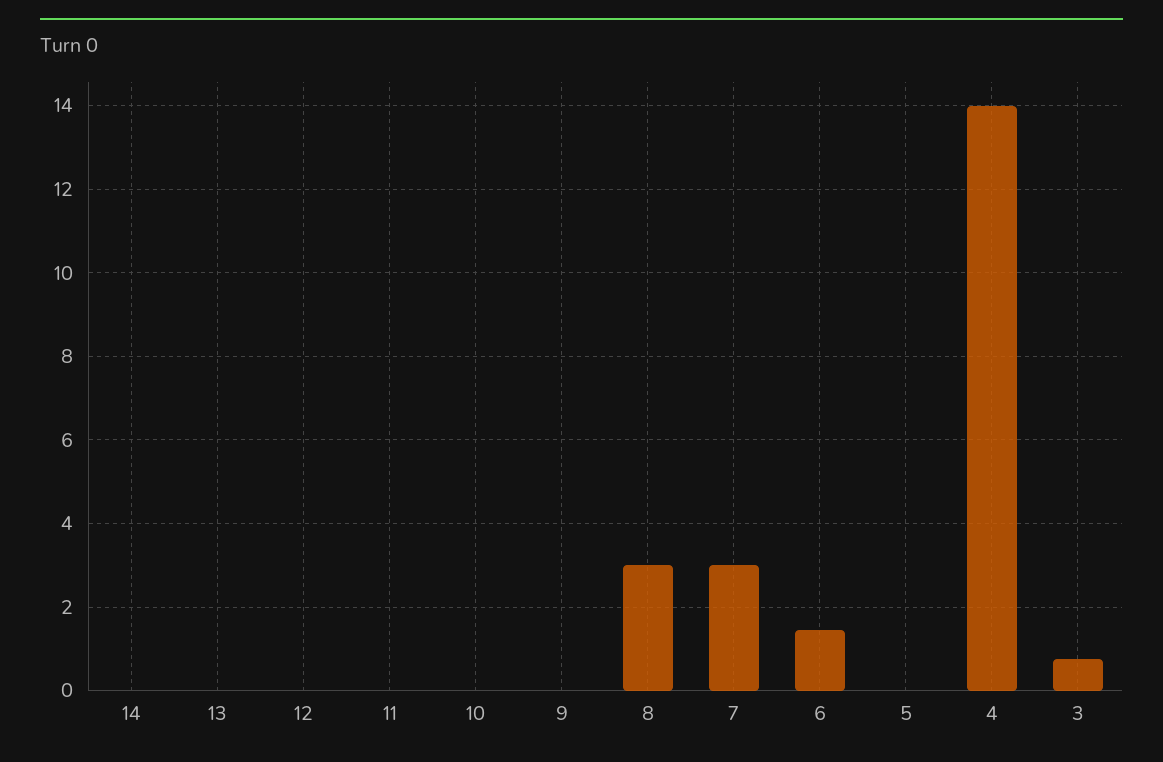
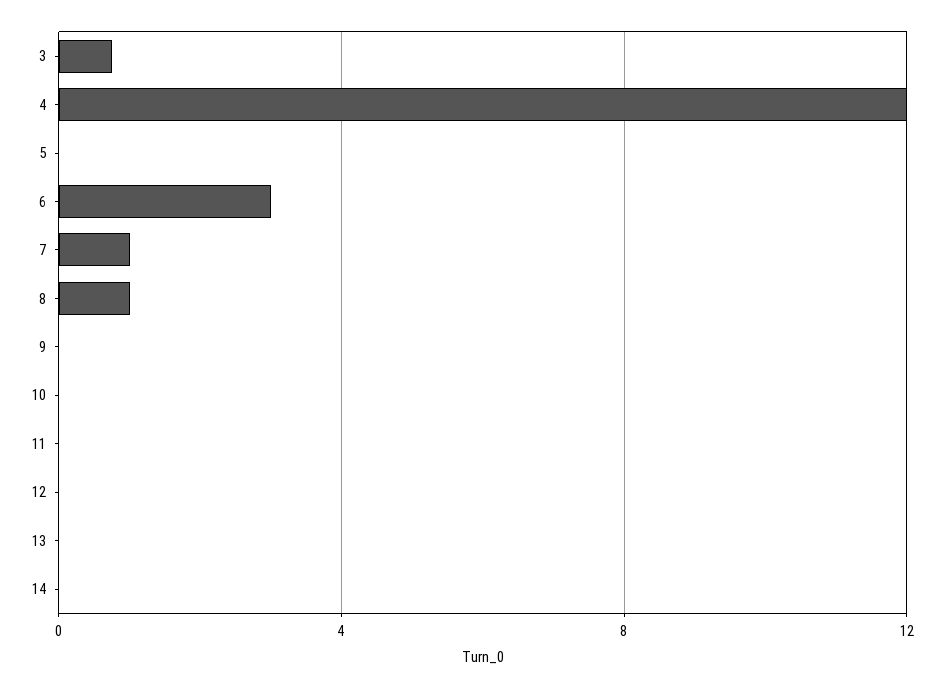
8: 3 -> 1
7: 3 -> 1
6: 1.4 -> 3
4: 14 -> 12

